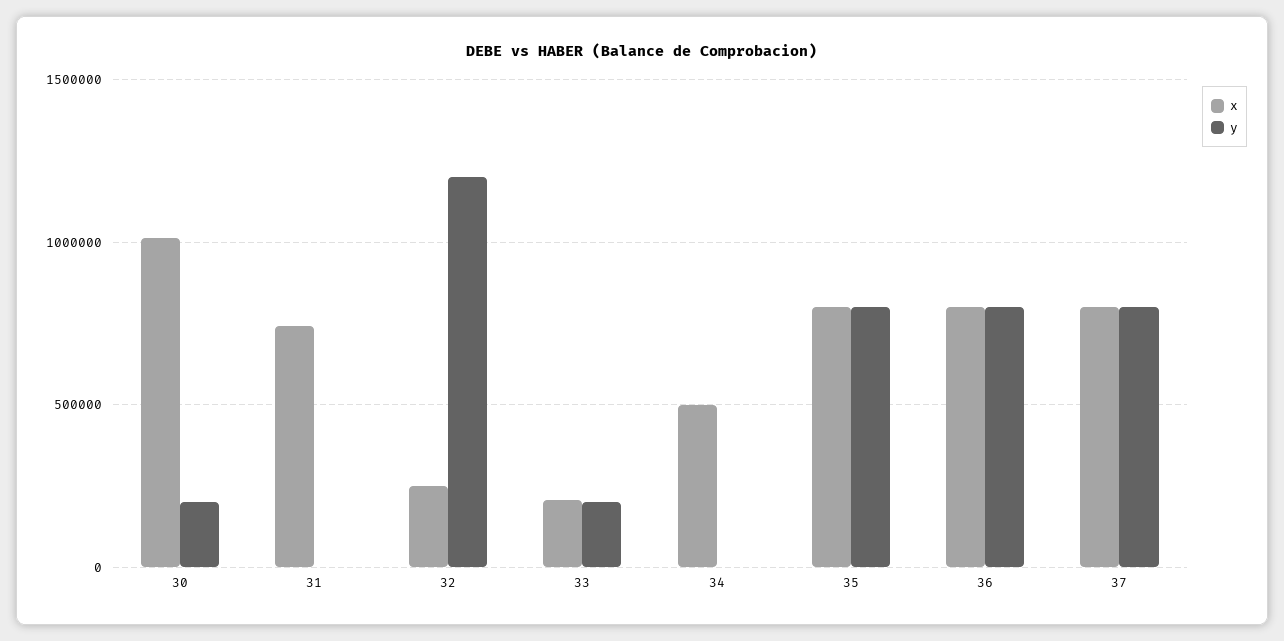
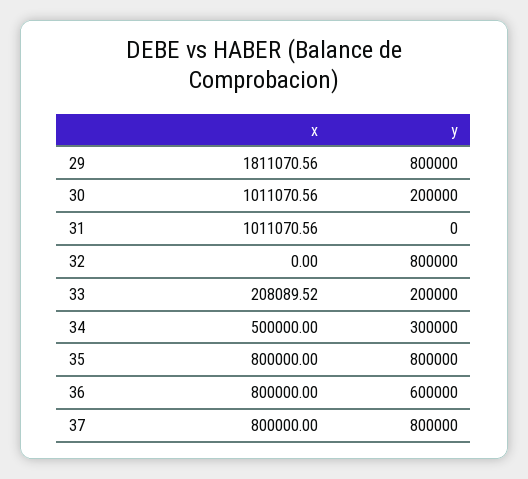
x, 31: 750000 -> 1011070.56
x, 32: 250000 -> 0
y, 32: 1200000 -> 800000
y, 34: 0 -> 300000
y, 36: 800000 -> 600000
x, 29: none -> 1811070.56
y, 29: none -> 800000

